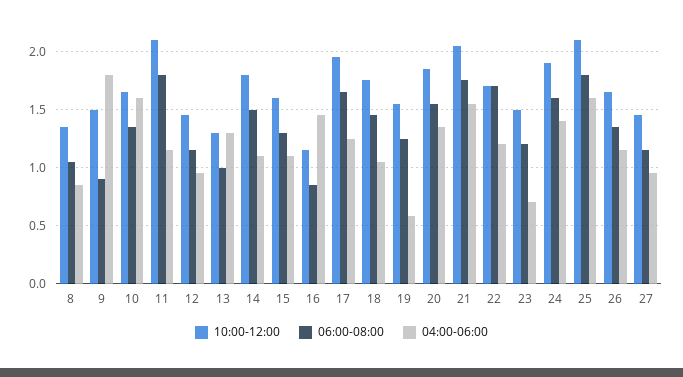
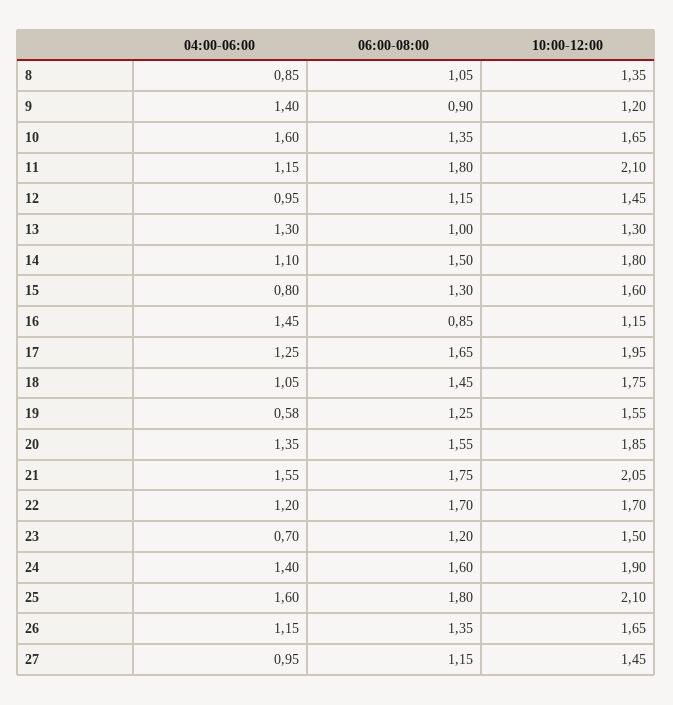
10:00-12:00, 9: 1.5 -> 1.2
04:00-06:00, 9: 1.8 -> 1.4
04:00-06:00, 15: 1.1 -> 0.8

